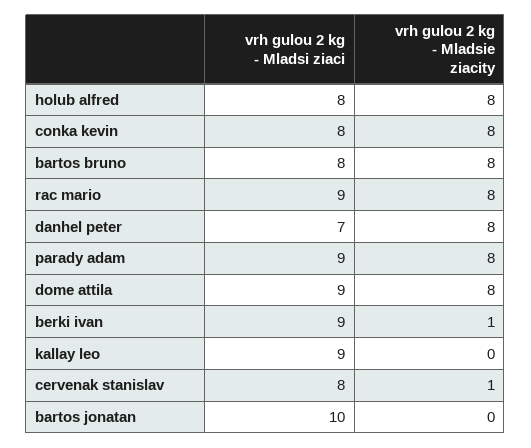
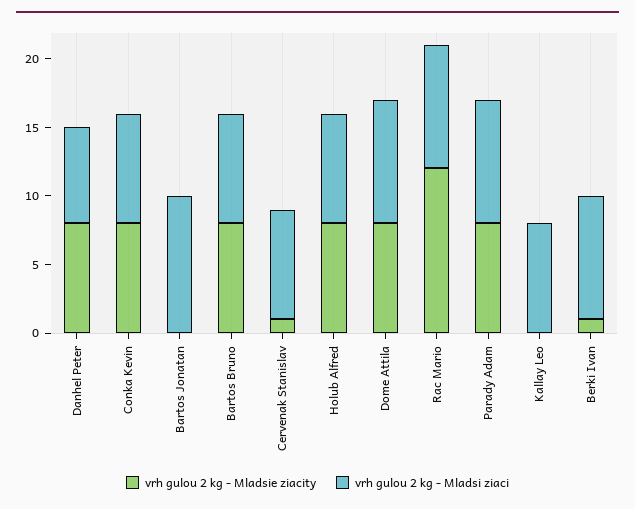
vrh gulou 2 kg - Mladsie ziacity, rac mario: 8 -> 12
vrh gulou 2 kg - Mladsi ziaci, kallay leo: 9 -> 8

